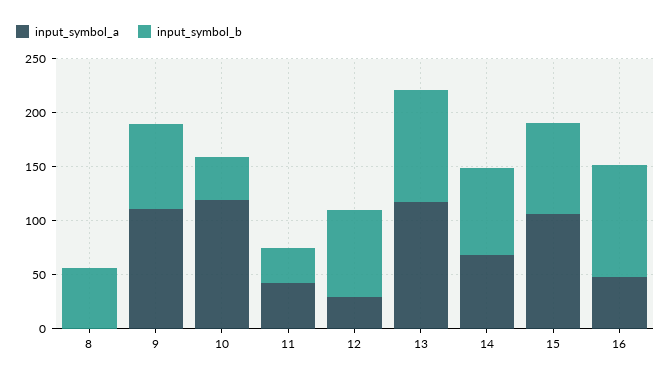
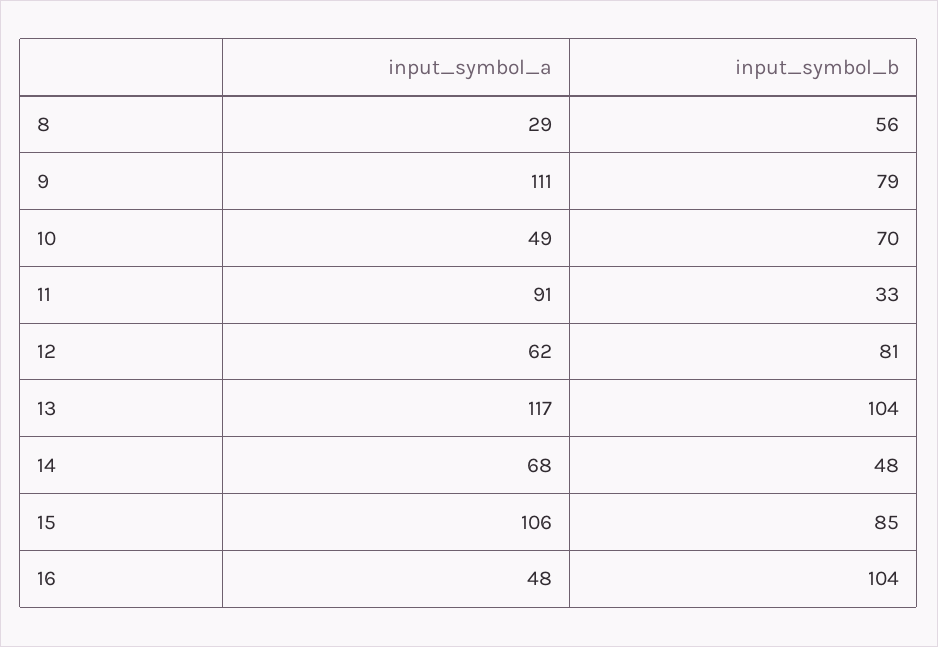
input_symbol_a, 8: 0 -> 29
input_symbol_a, 10: 120 -> 49
input_symbol_b, 10: 40 -> 70
input_symbol_a, 11: 40 -> 91
input_symbol_a, 12: 30 -> 62
input_symbol_b, 14: 80 -> 48

